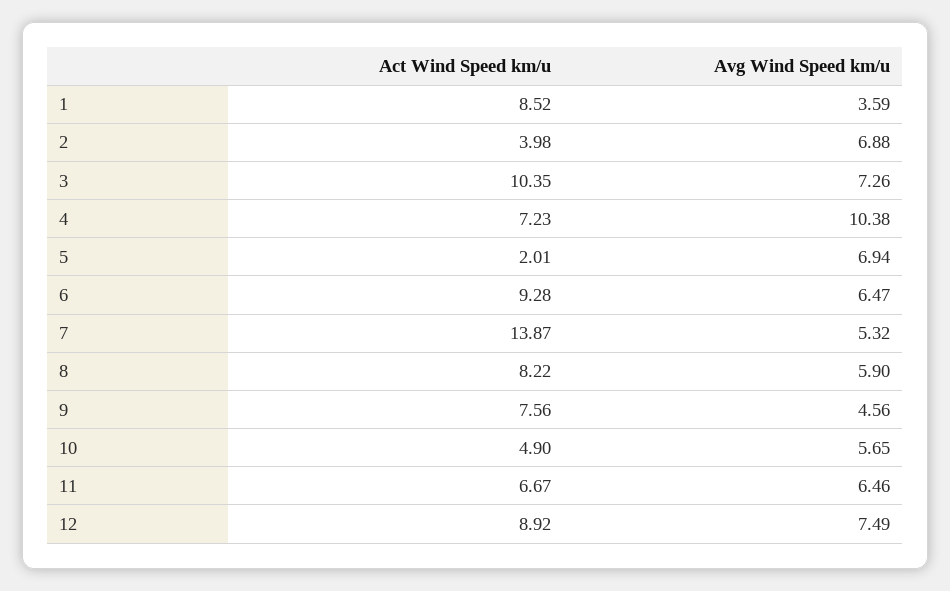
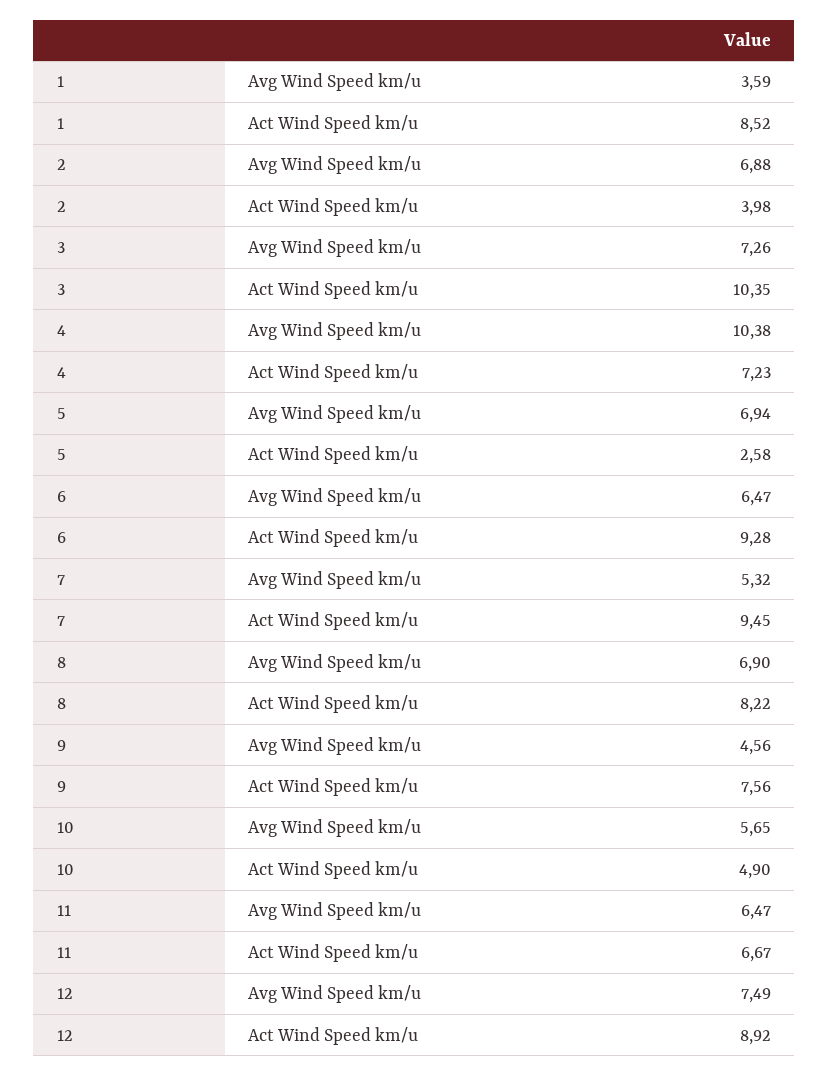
Act Wind Speed km/u, 5: 2.01 -> 2.58
Act Wind Speed km/u, 7: 13.87 -> 9.45
Avg Wind Speed km/u, 8: 5.9 -> 6.9
Avg Wind Speed km/u, 11: 6.46 -> 6.47

